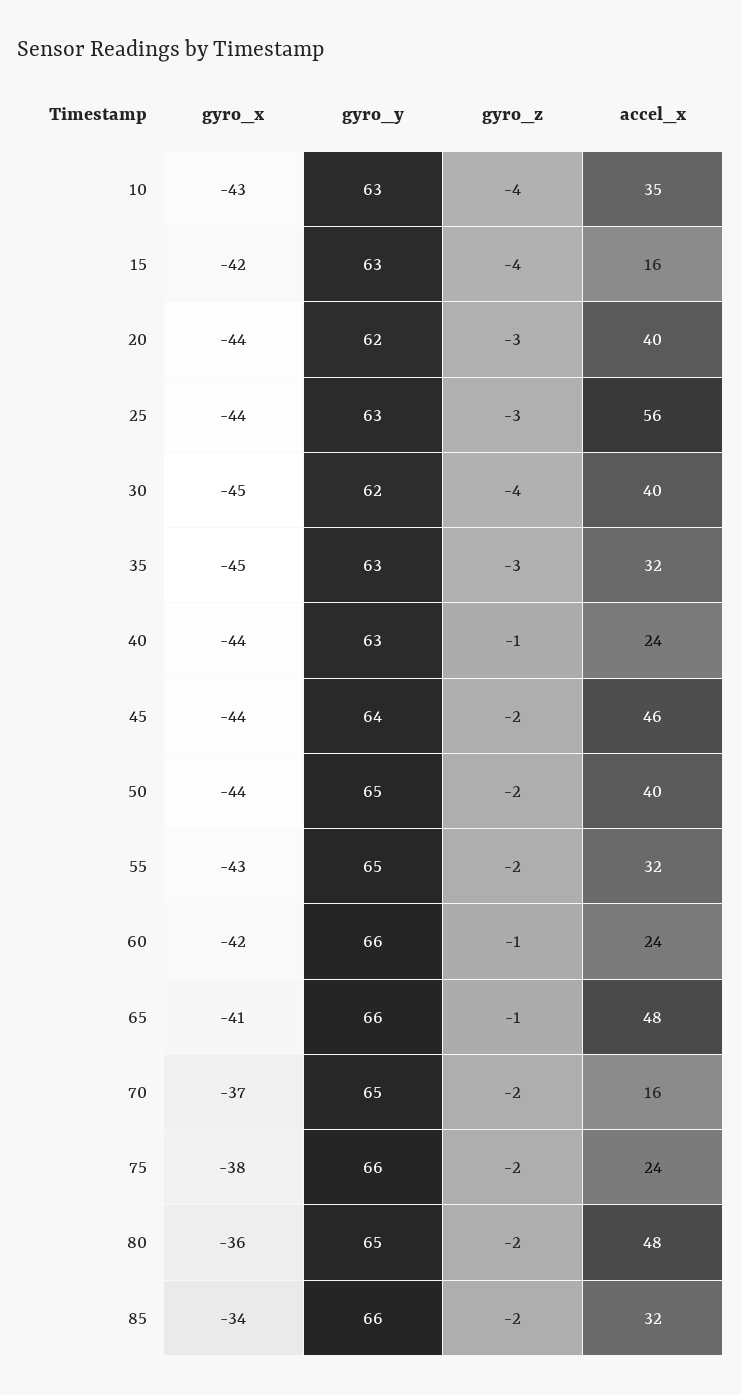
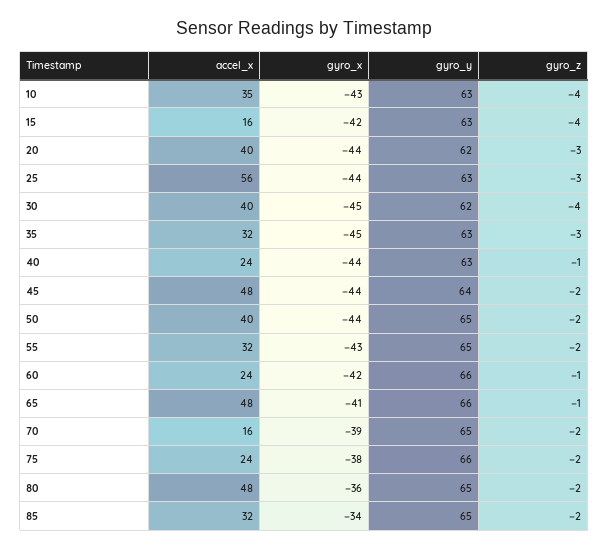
accel_x, 45: 46 -> 48
gyro_x, 70: -37 -> -39
gyro_y, 85: 66 -> 65

